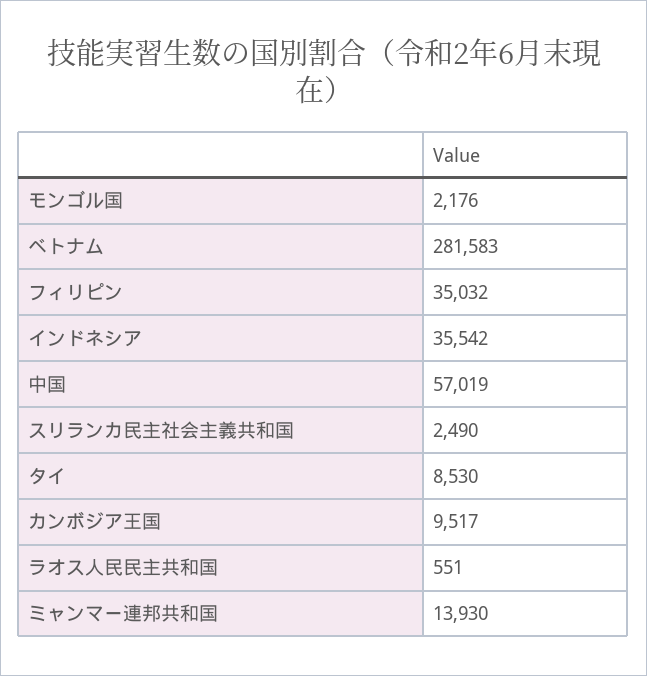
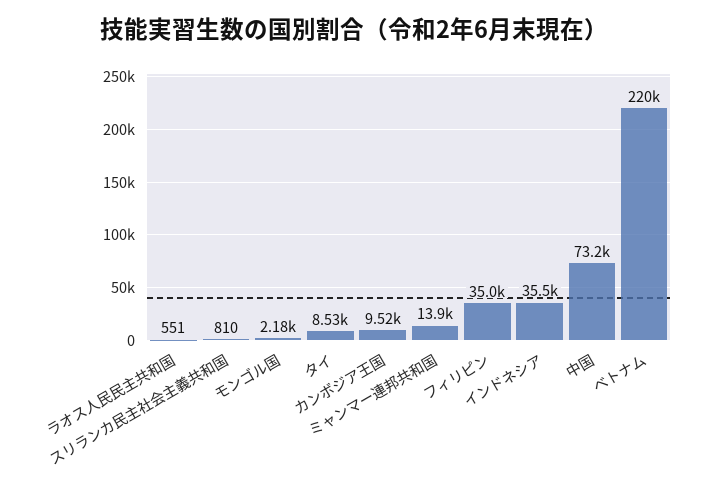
ベトナム: 281583 -> 220000
中国: 57019 -> 73200
スリランカ民主社会主義共和国: 2490 -> 810

